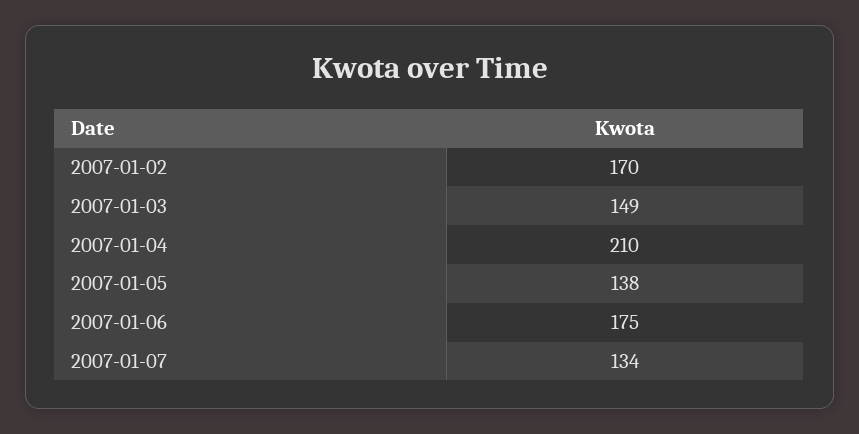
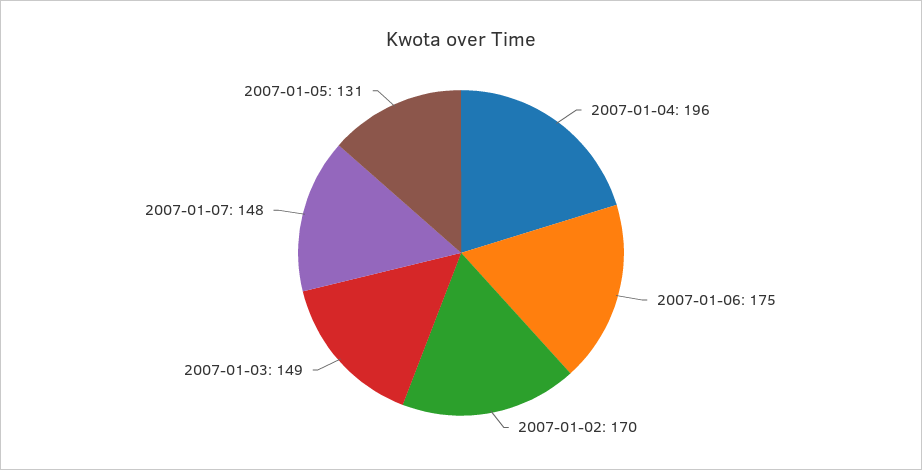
2007-01-04: 210 -> 196
2007-01-05: 138 -> 131
2007-01-07: 134 -> 148

